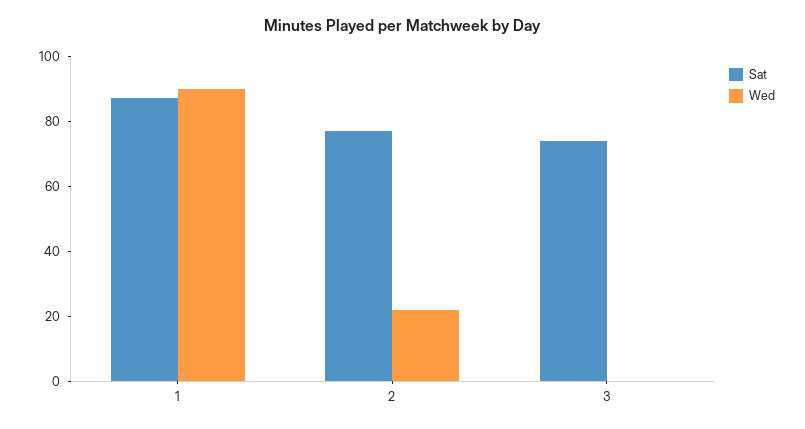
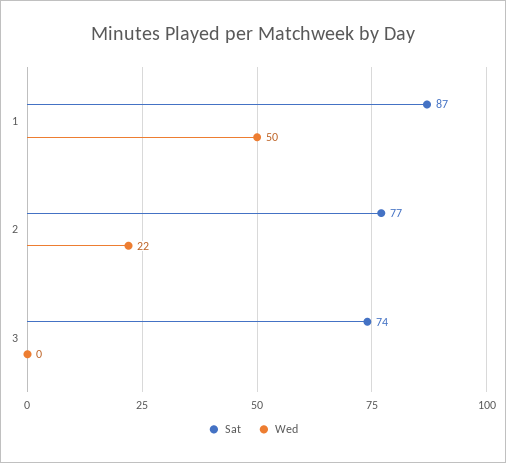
Wed, 1: 90 -> 50

